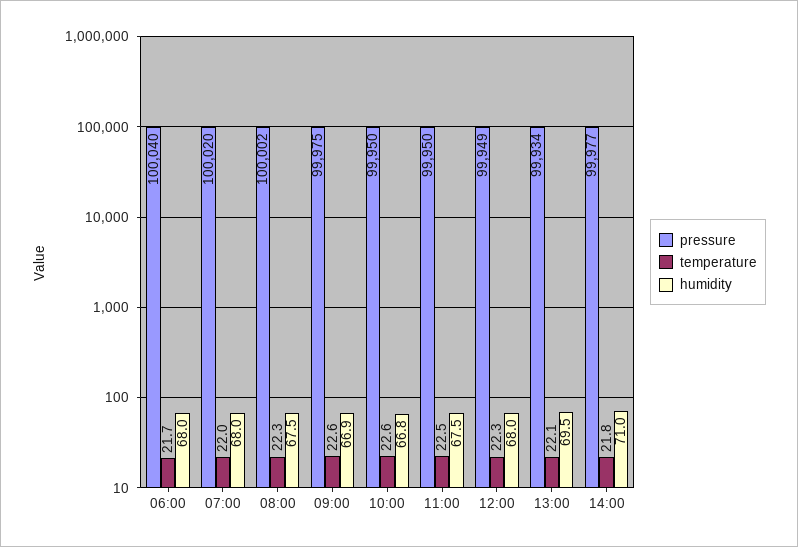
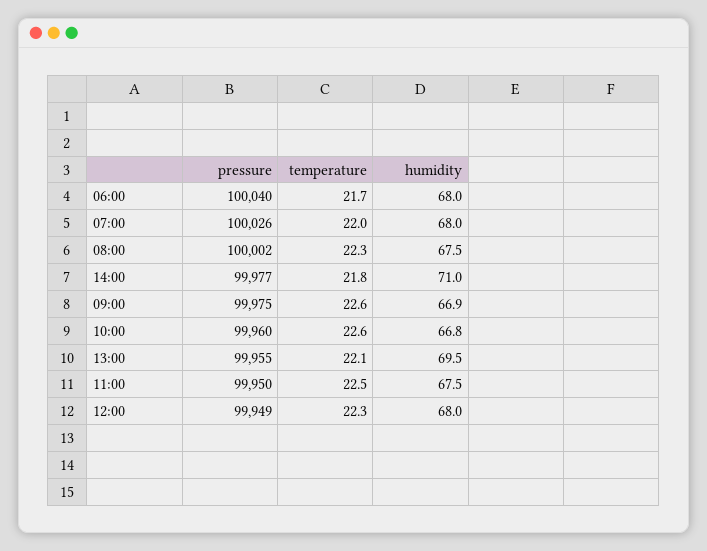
pressure, 07:00: 100020 -> 100026
pressure, 10:00: 99950 -> 99960
pressure, 13:00: 99934 -> 99955

